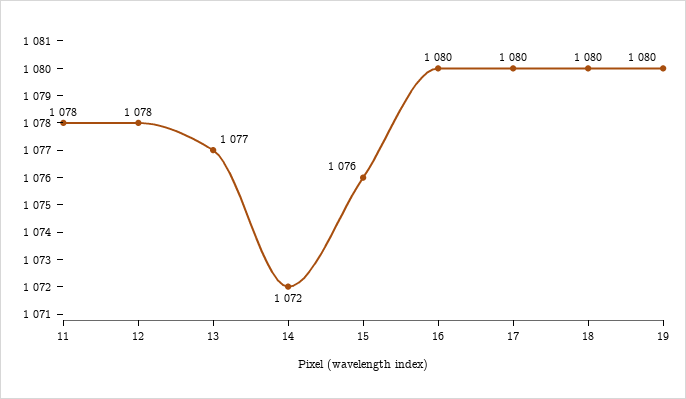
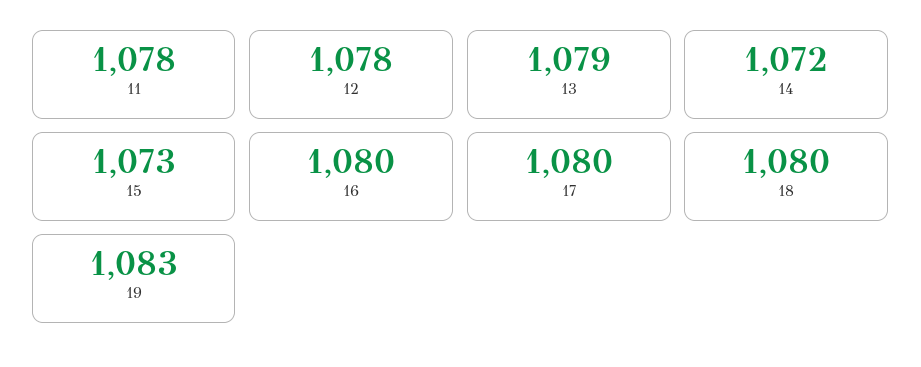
13: 1077 -> 1079
15: 1076 -> 1073
19: 1080 -> 1083

